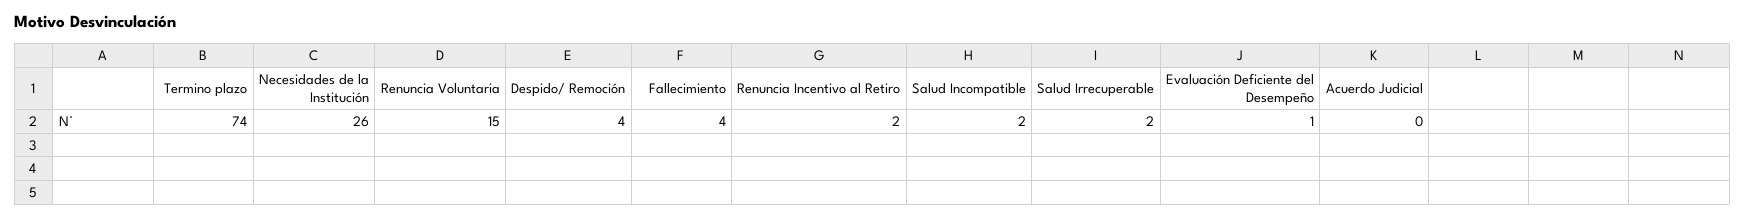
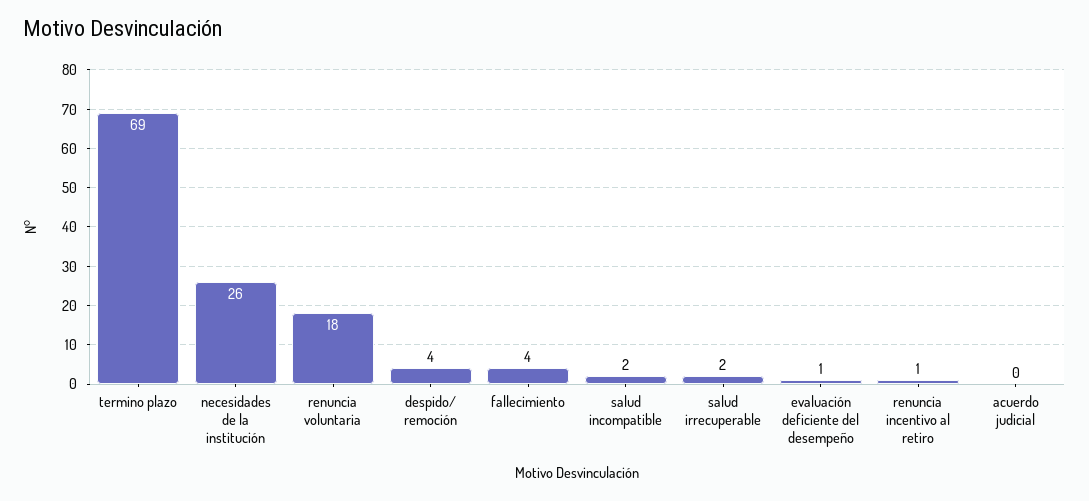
Termino plazo: 74 -> 69
Renuncia Voluntaria: 15 -> 18
Renuncia Incentivo al Retiro: 2 -> 1

